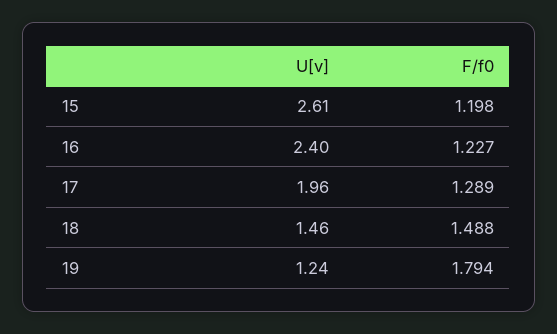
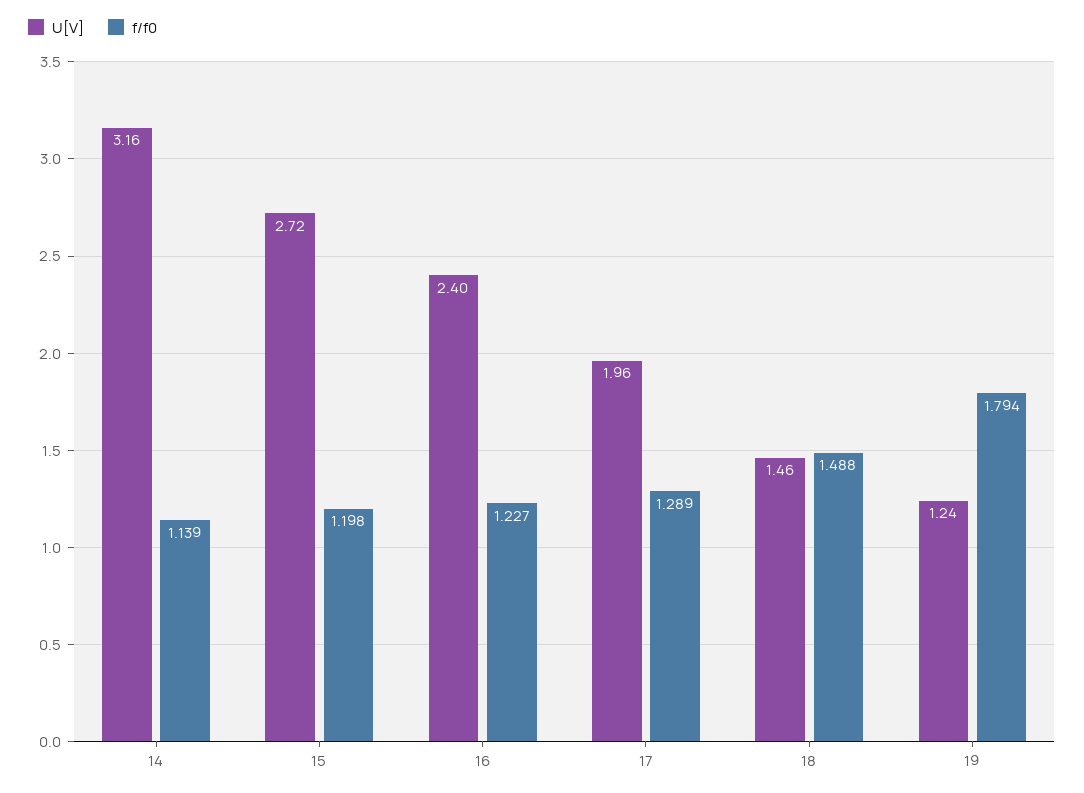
U[v], 15: 2.61 -> 2.72
U[v], 14: none -> 3.16
F/f0, 14: none -> 1.139

